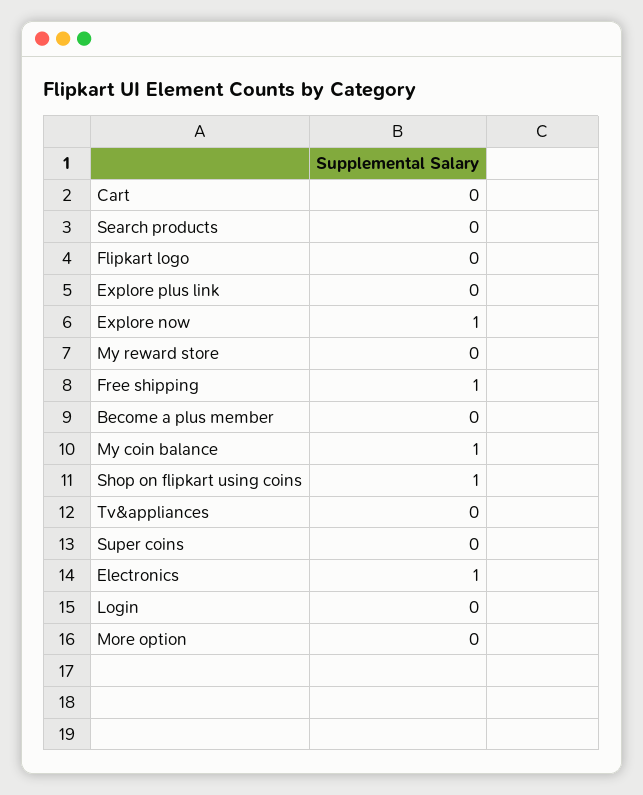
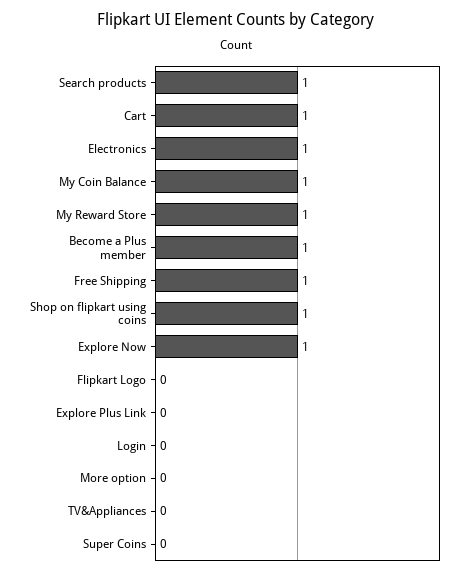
Cart: 0 -> 1
Search products: 0 -> 1
My reward store: 0 -> 1
Become a plus member: 0 -> 1

